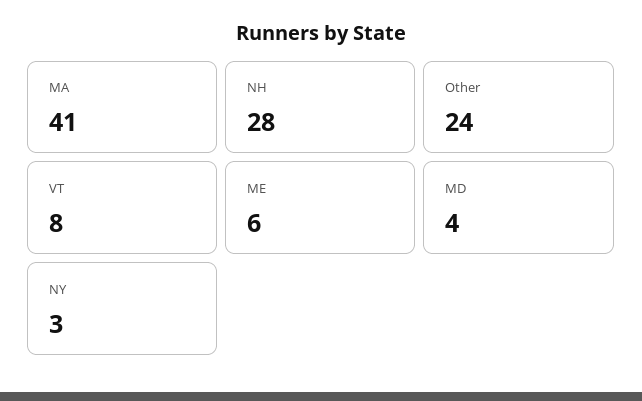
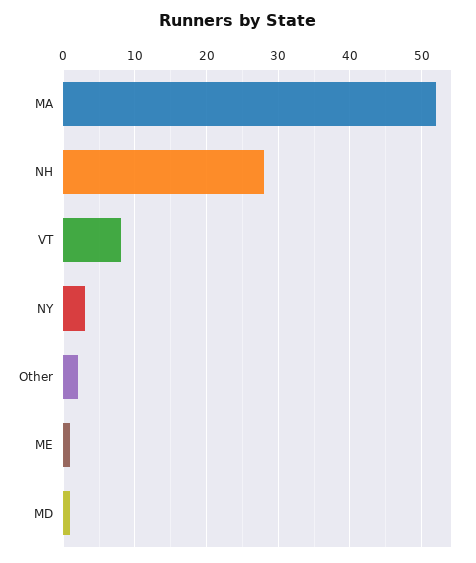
MA: 41 -> 52
Other: 24 -> 2
ME: 6 -> 1
MD: 4 -> 1

